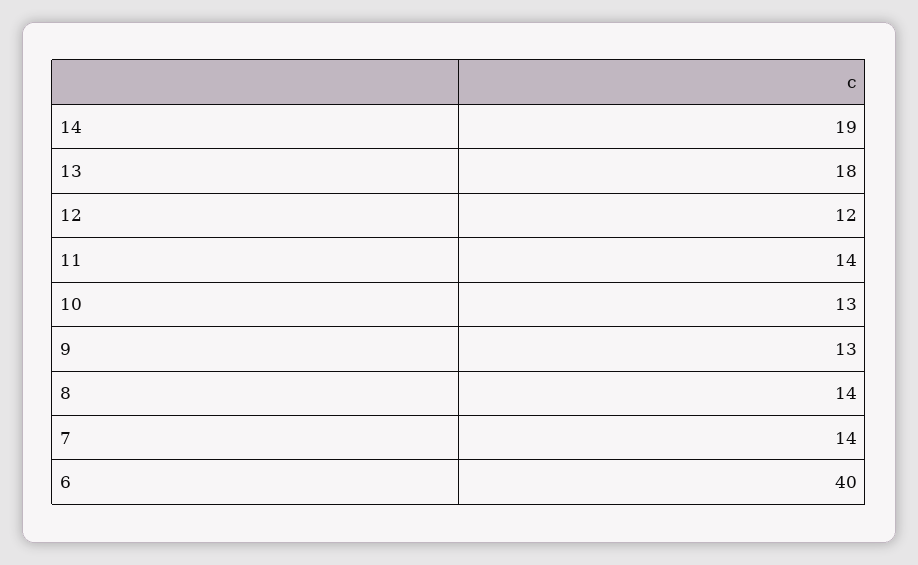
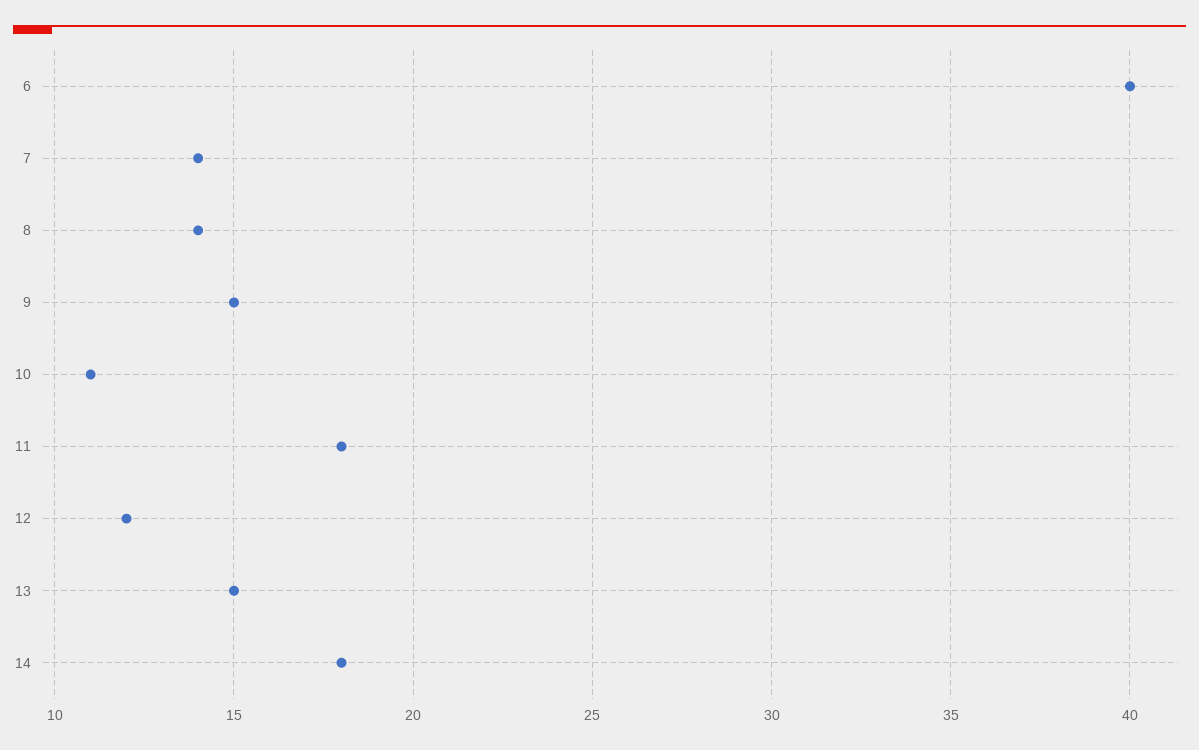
14: 19 -> 18
13: 18 -> 15
11: 14 -> 18
10: 13 -> 11
9: 13 -> 15

